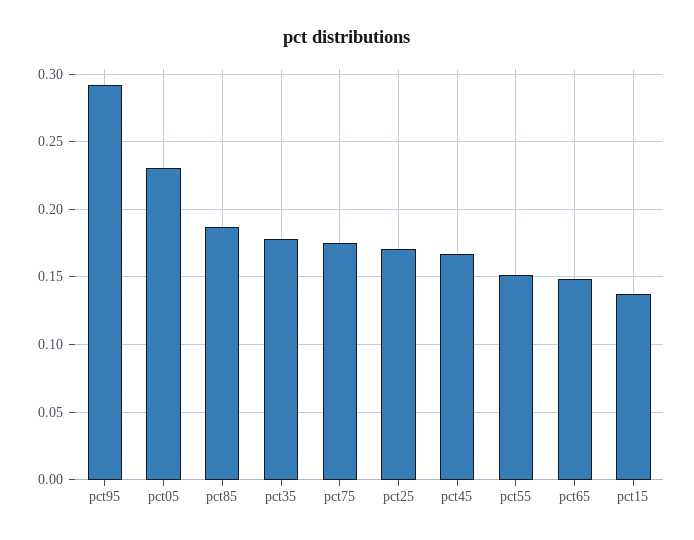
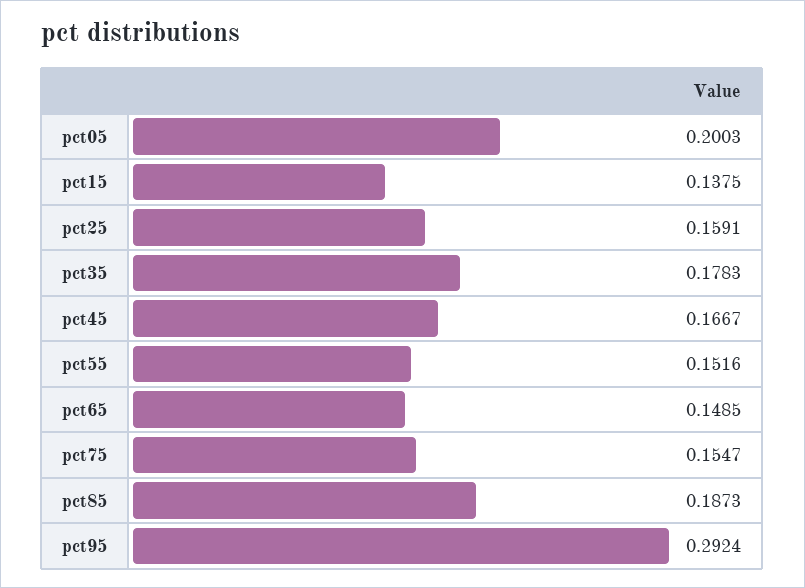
pct05: 0.23 -> 0.2003
pct75: 0.175 -> 0.1547
pct25: 0.17 -> 0.1591

